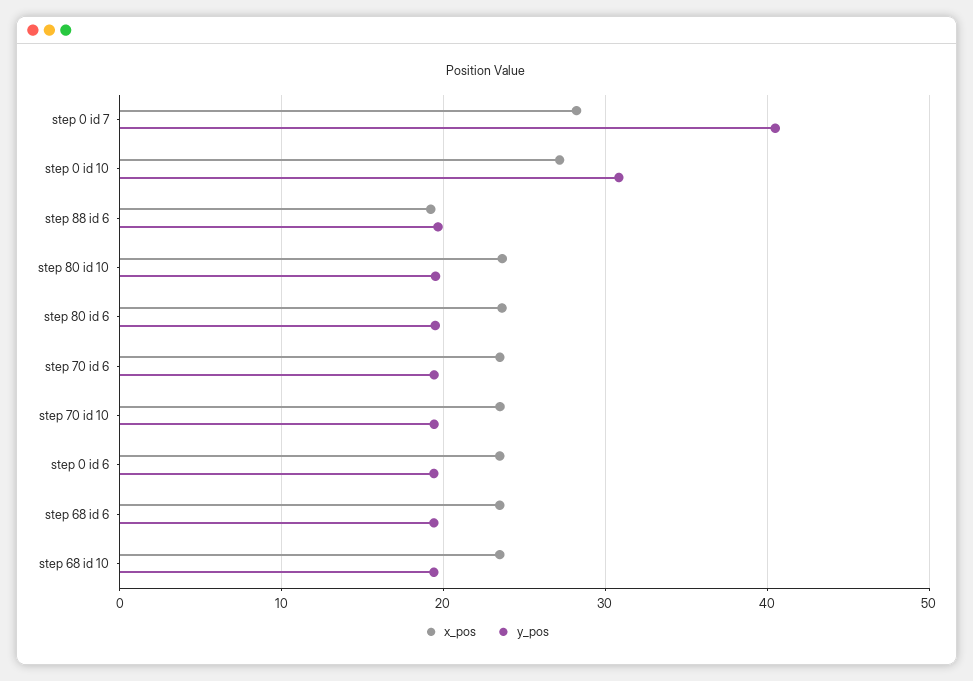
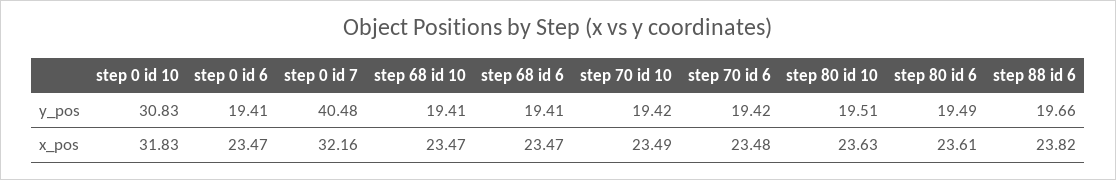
x_pos, step 0 id 7: 28 -> 32.16
x_pos, step 0 id 10: 27 -> 31.83
x_pos, step 88 id 6: 19 -> 23.82

